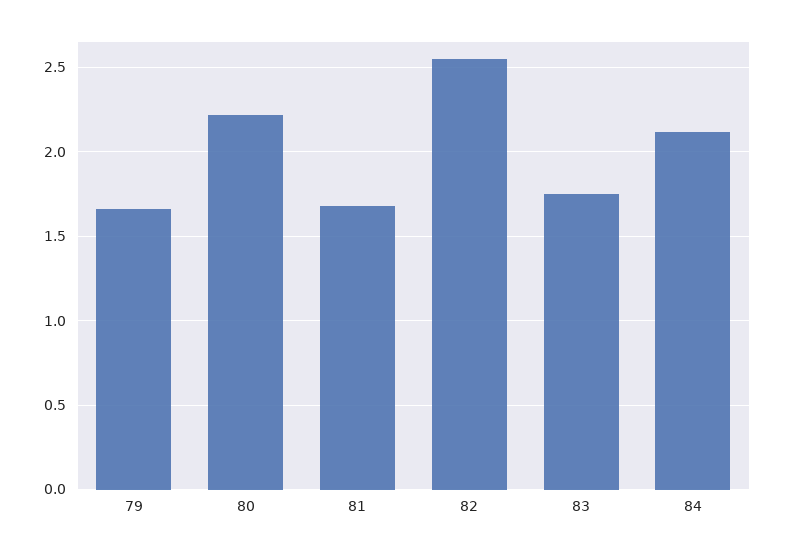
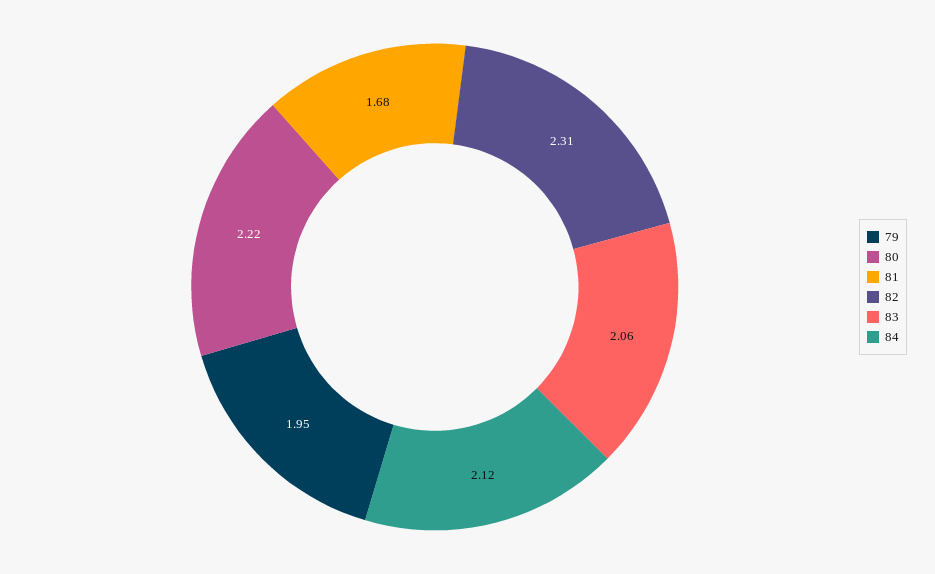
79: 1.65 -> 1.95
82: 2.55 -> 2.31
83: 1.75 -> 2.06

